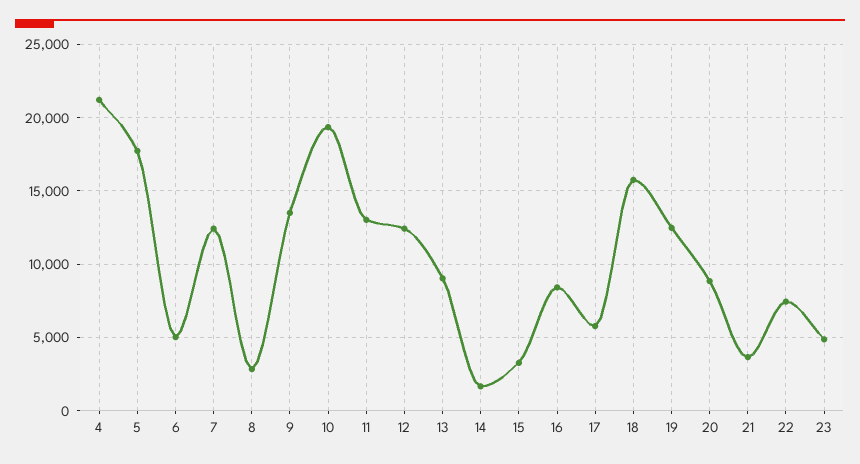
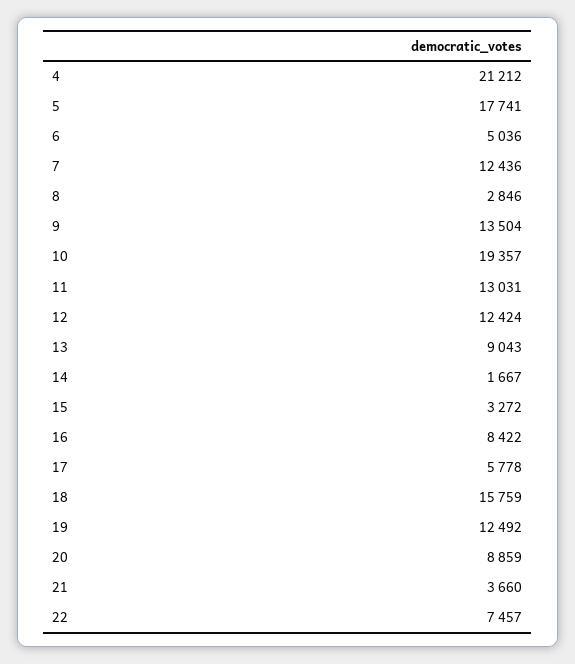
23: 5000 -> none

